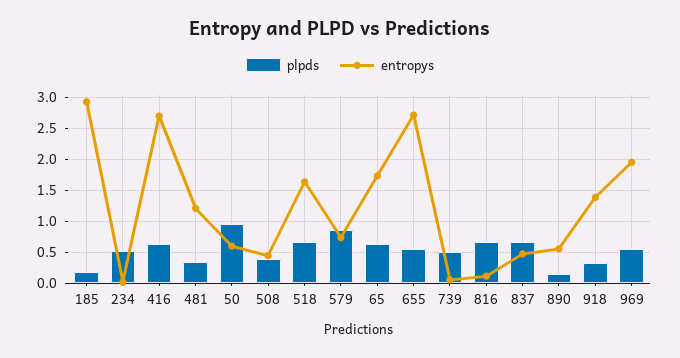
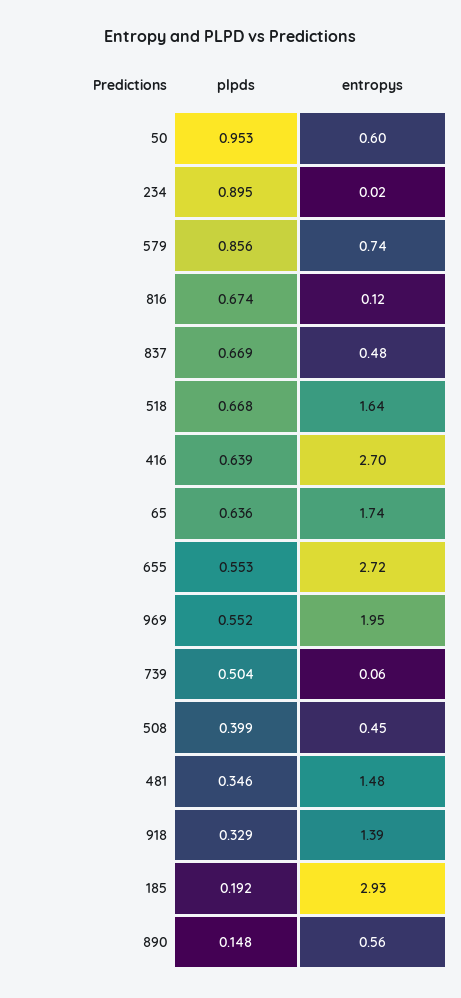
plpds, 234: 0.5 -> 0.895
entropys, 481: 1.2 -> 1.48

